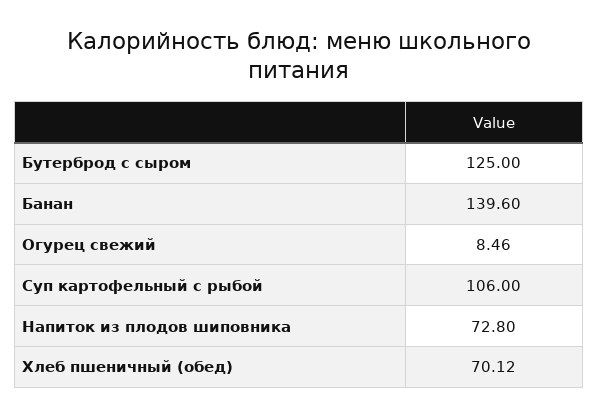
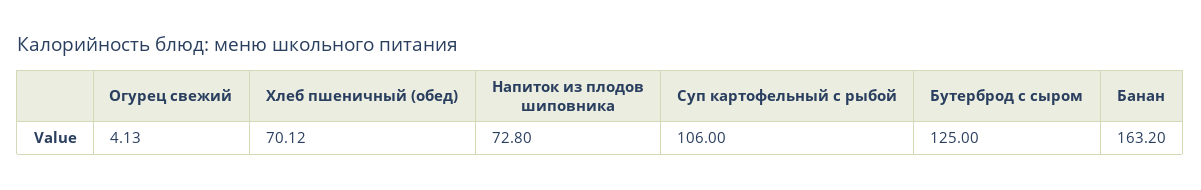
Банан: 139.6 -> 163.2
Огурец свежий: 8.46 -> 4.13

